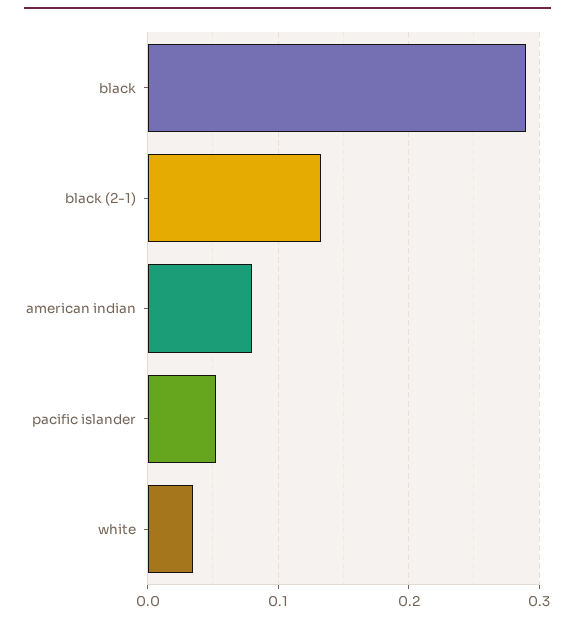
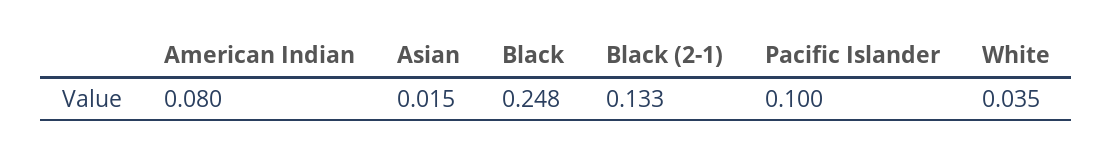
black: 0.29 -> 0.248
pacific islander: 0.05 -> 0.1
Asian: none -> 0.015

